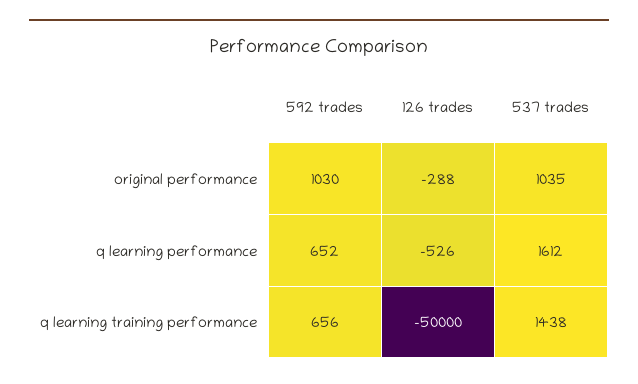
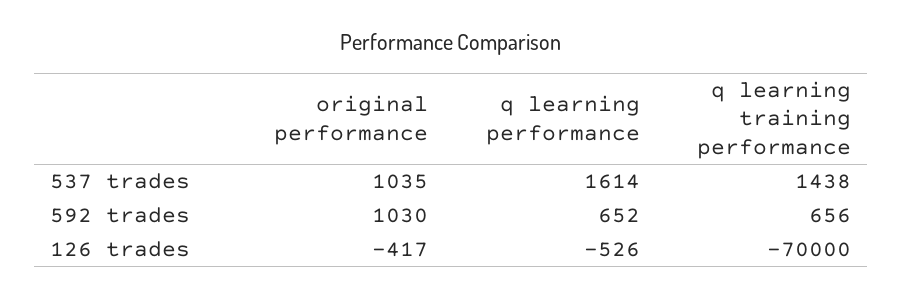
126 trades, original performance: -288 -> -417
537 trades, q learning performance: 1612 -> 1614
126 trades, q learning training performance: -50000 -> -70000

